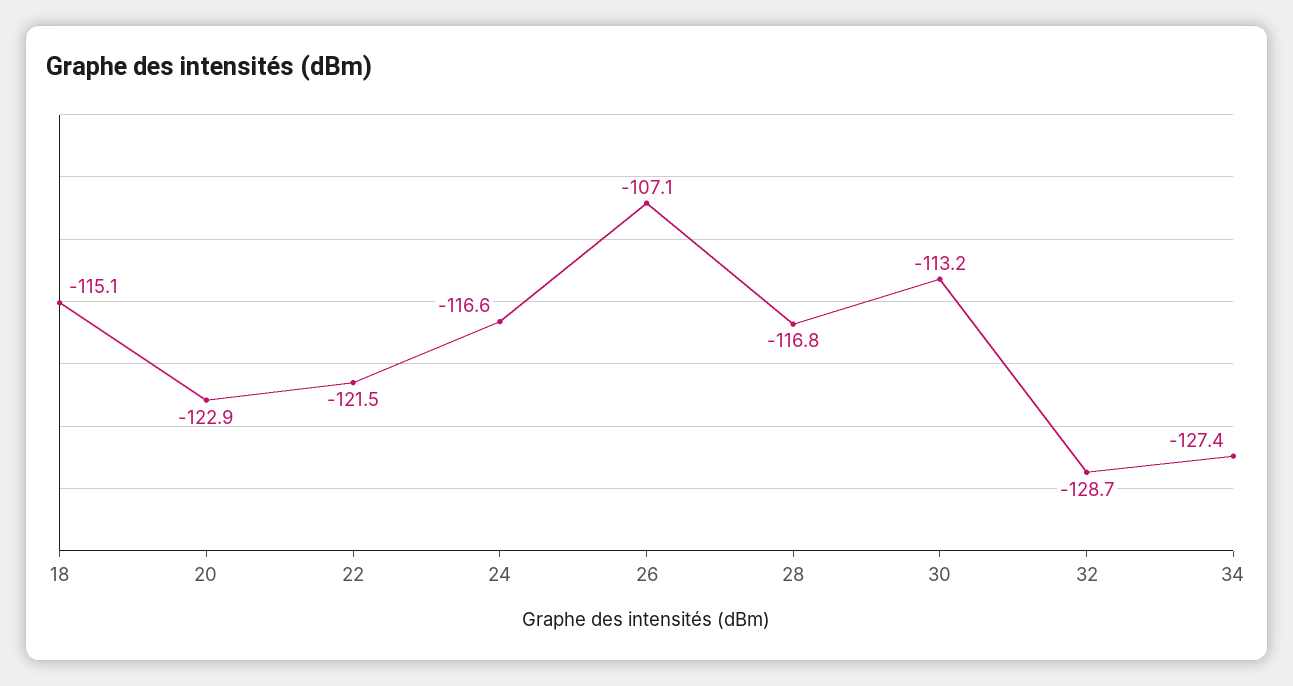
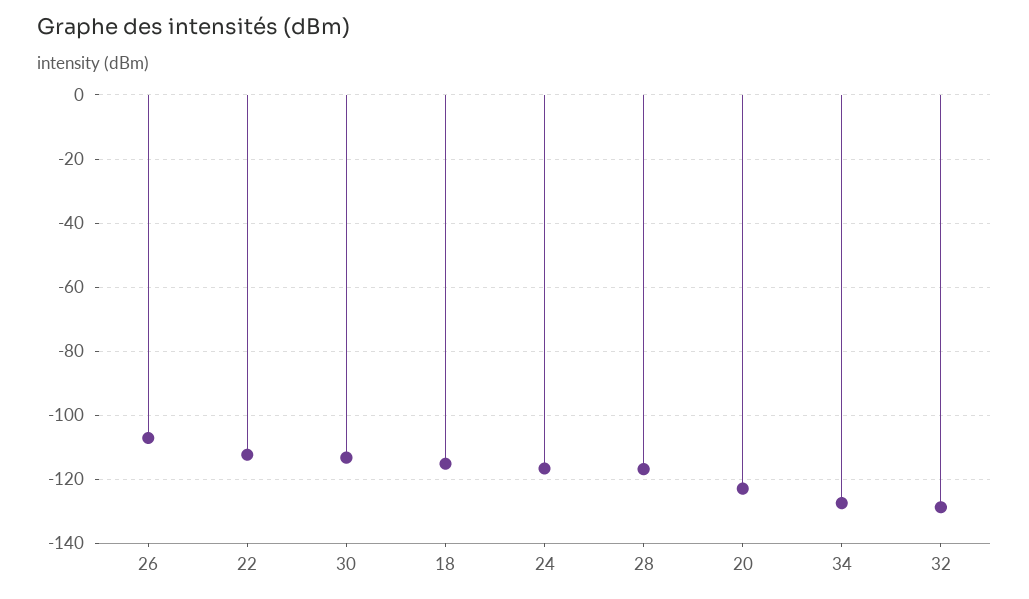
22: -121.5 -> -112

